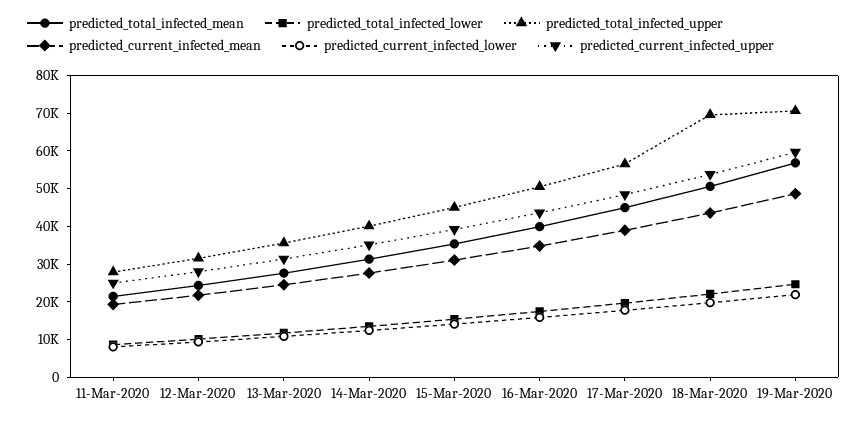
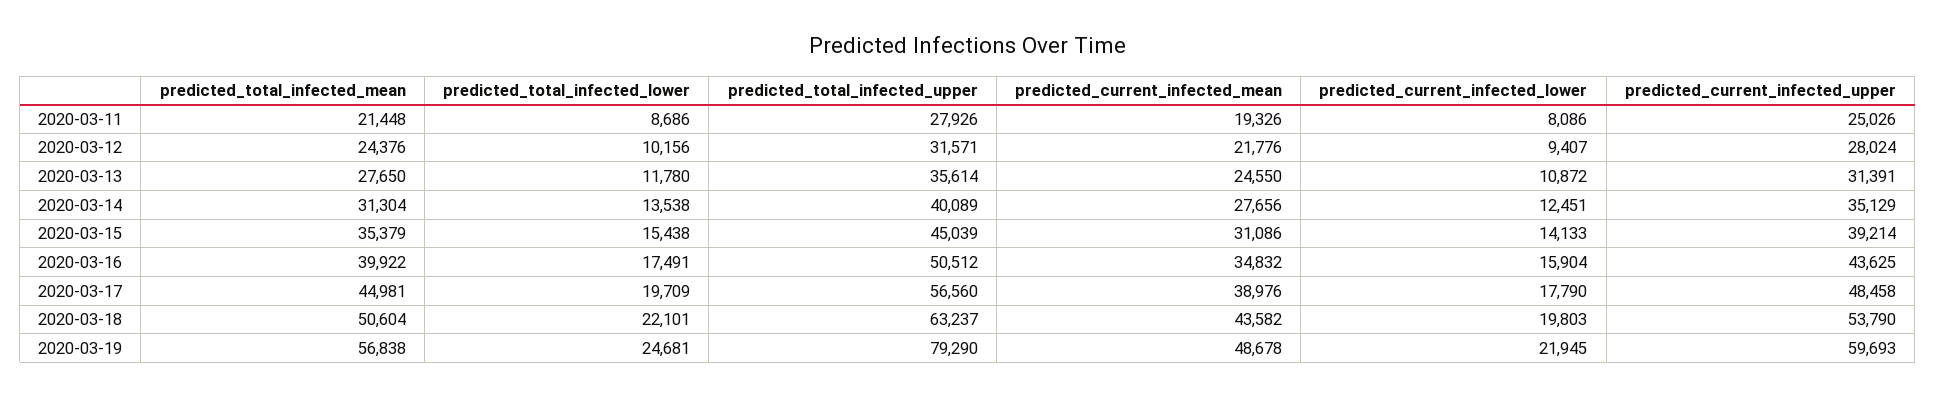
predicted_total_infected_upper, 18-Mar-2020: 70000 -> 63237
predicted_total_infected_upper, 19-Mar-2020: 70000 -> 79290

